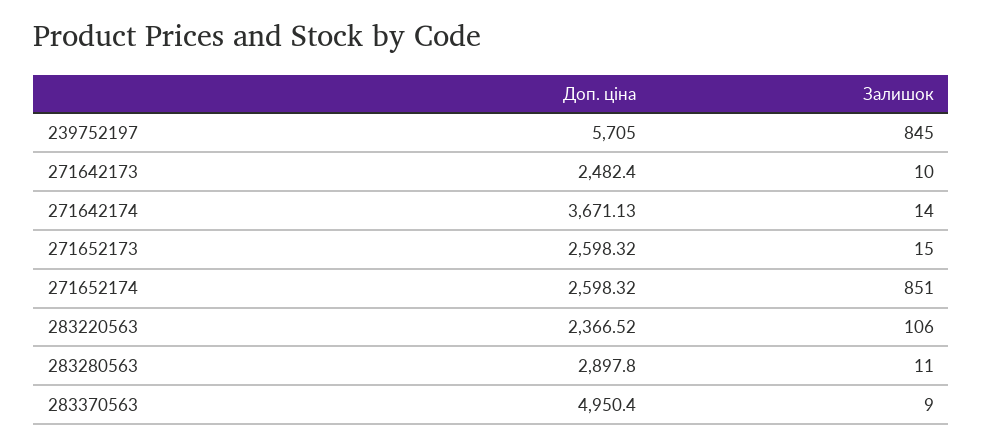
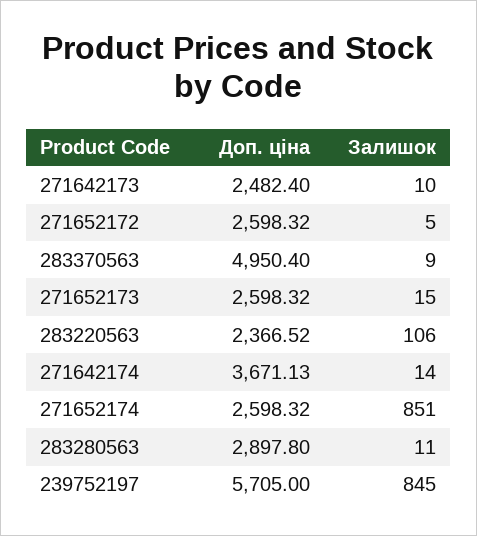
Доп. ціна, 271652172: none -> 2598.32
Залишок, 271652172: none -> 5

